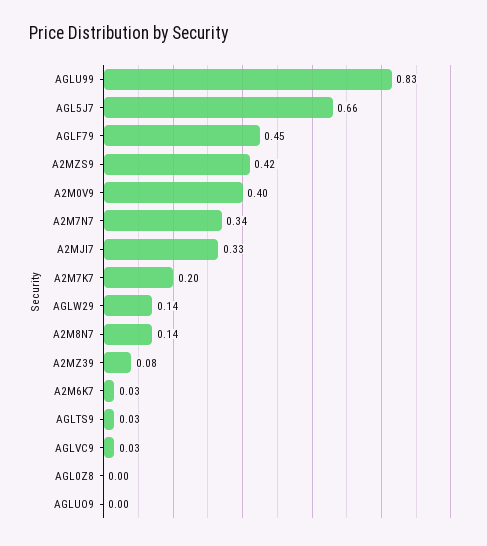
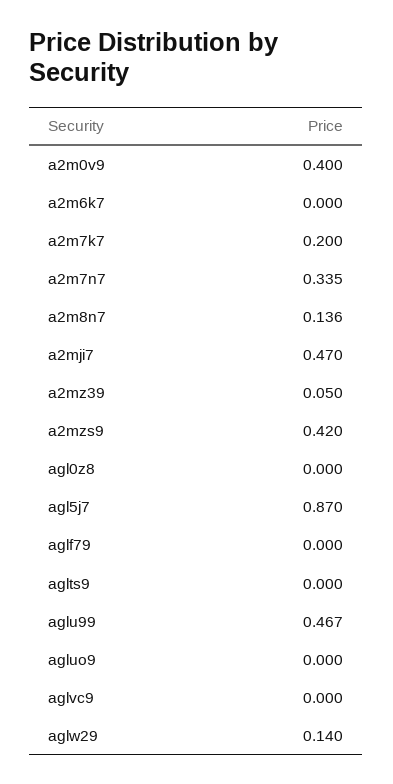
AGLU99: 0.83 -> 0.467
AGL5J7: 0.66 -> 0.87
AGLF79: 0.45 -> 0
A2MJI7: 0.33 -> 0.47
A2MZ39: 0.08 -> 0.05
A2M6K7: 0.03 -> 0
AGLTS9: 0.03 -> 0
AGLVC9: 0.03 -> 0

